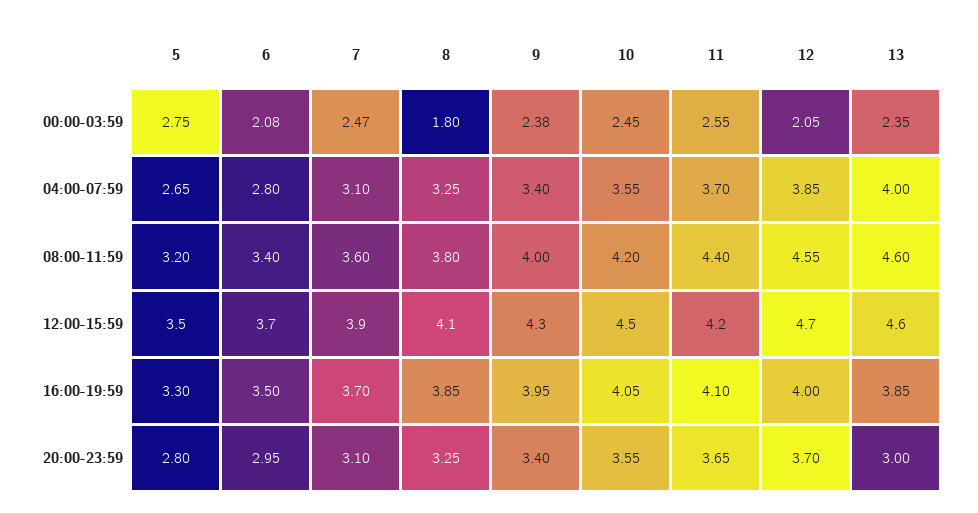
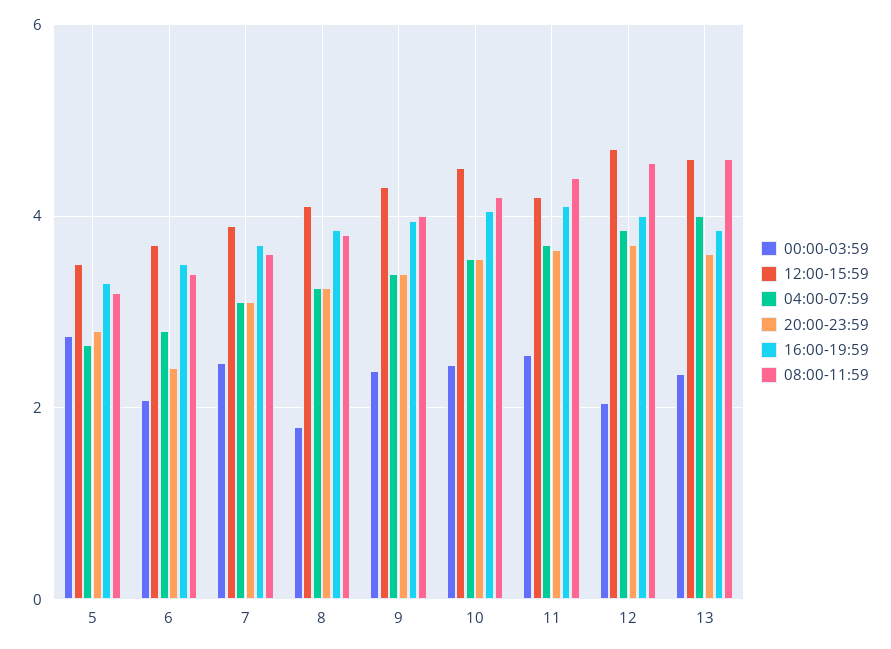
20:00-23:59, 6: 2.95 -> 2.4
20:00-23:59, 13: 3 -> 3.6

